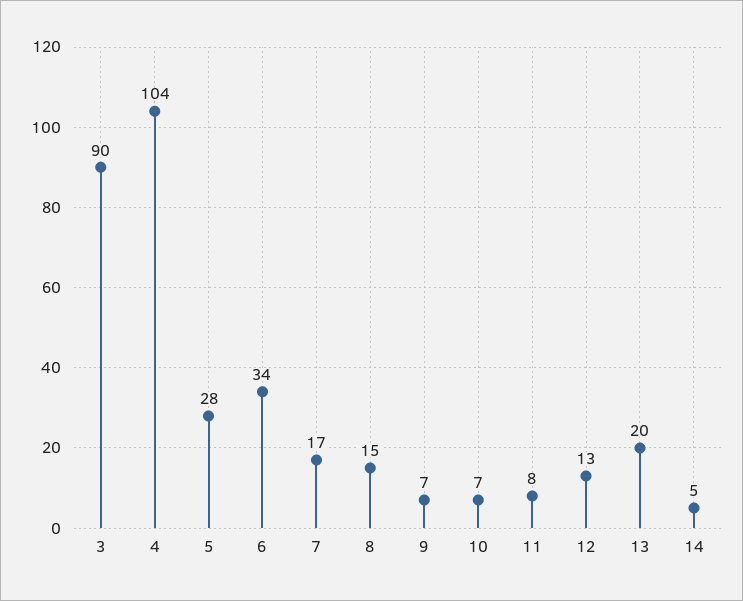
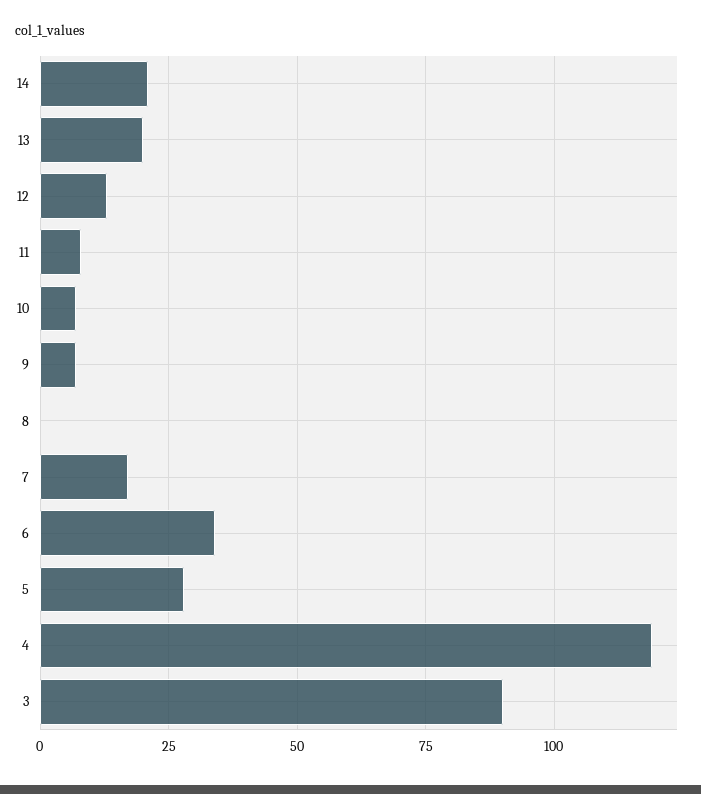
4: 104 -> 120
8: 15 -> 0
14: 5 -> 20

